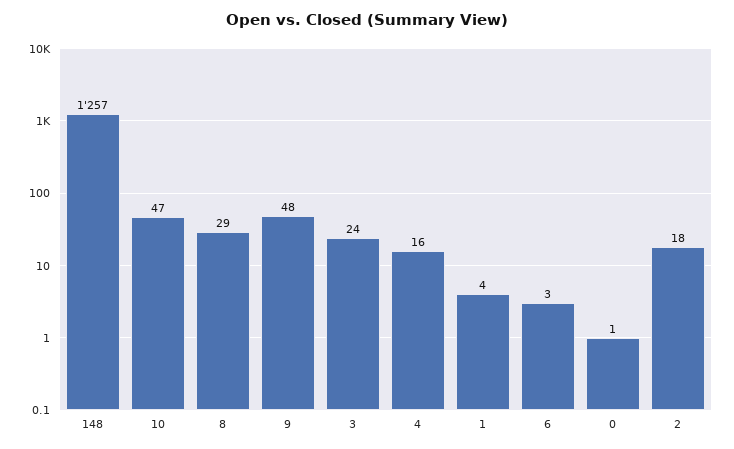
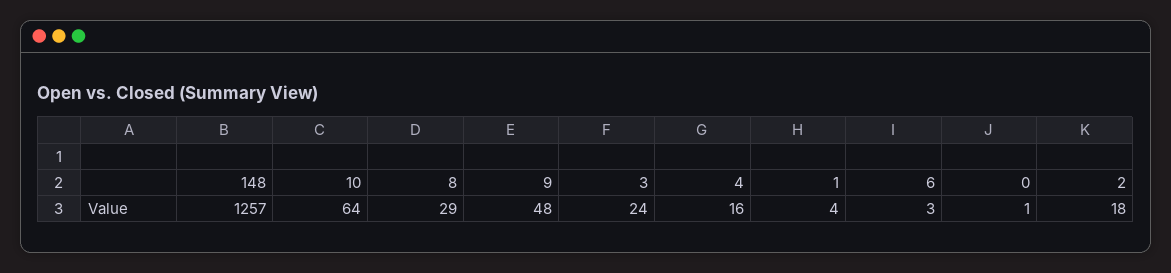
10: 47 -> 64

